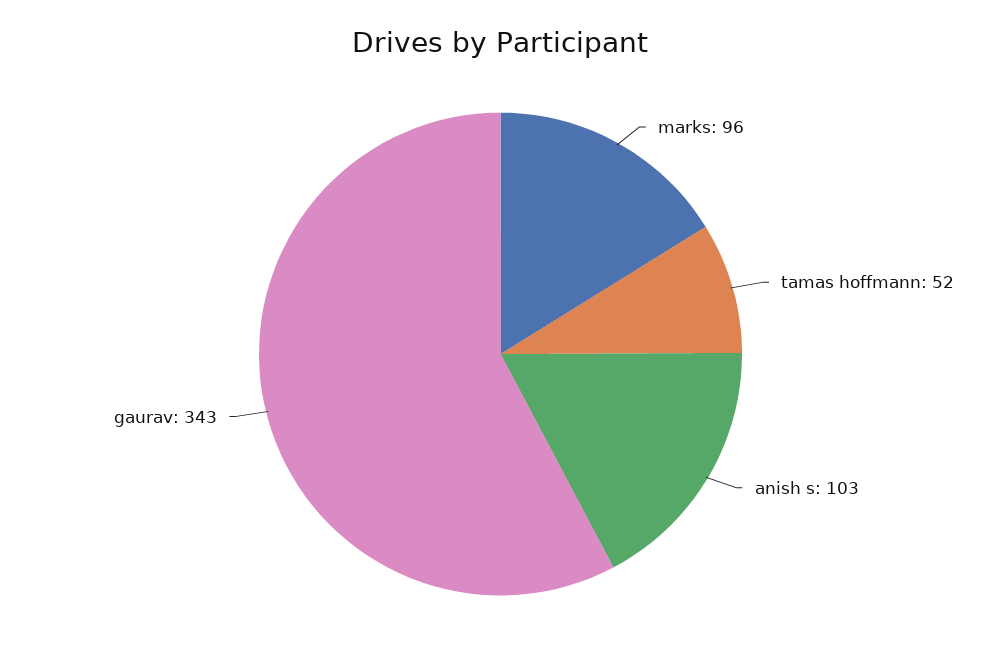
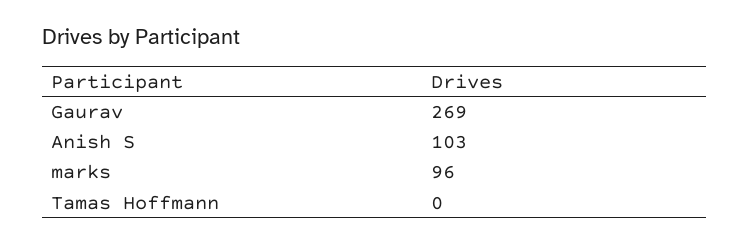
tamas hoffmann: 52 -> 0
gaurav: 343 -> 269

